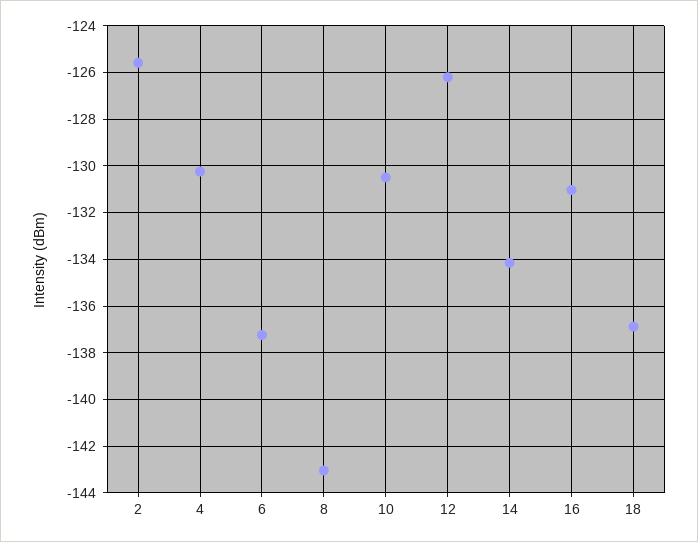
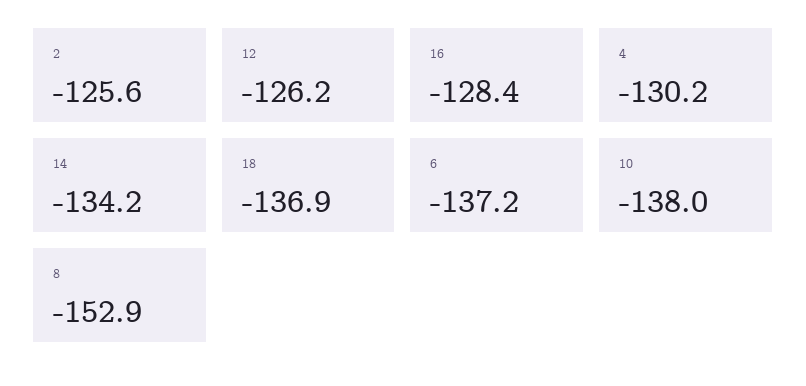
8: -143 -> -152.9
10: -130.5 -> -138
16: -131 -> -128.4

